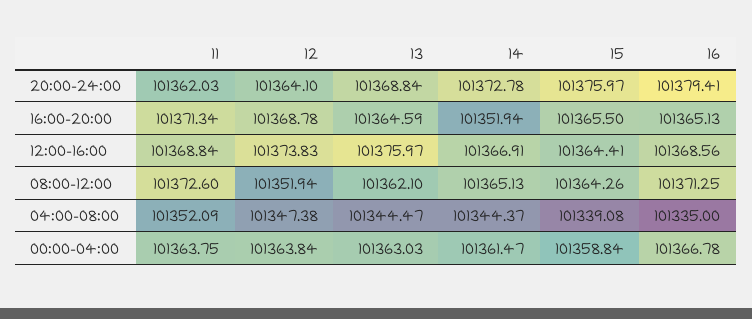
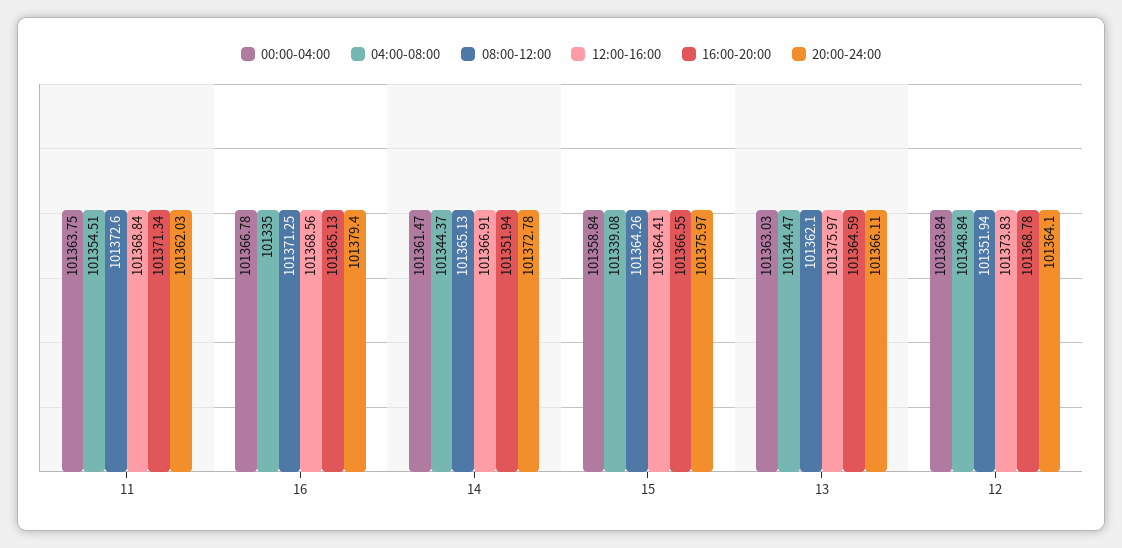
20:00-24:00, 13: 101368.84 -> 101366.11
20:00-24:00, 16: 101379.41 -> 101379.4
16:00-20:00, 15: 101365.5 -> 101366.55
04:00-08:00, 11: 101352.09 -> 101354.51
04:00-08:00, 12: 101347.38 -> 101348.84

